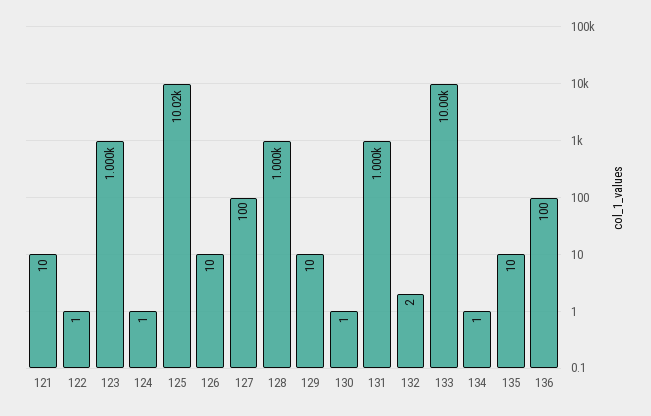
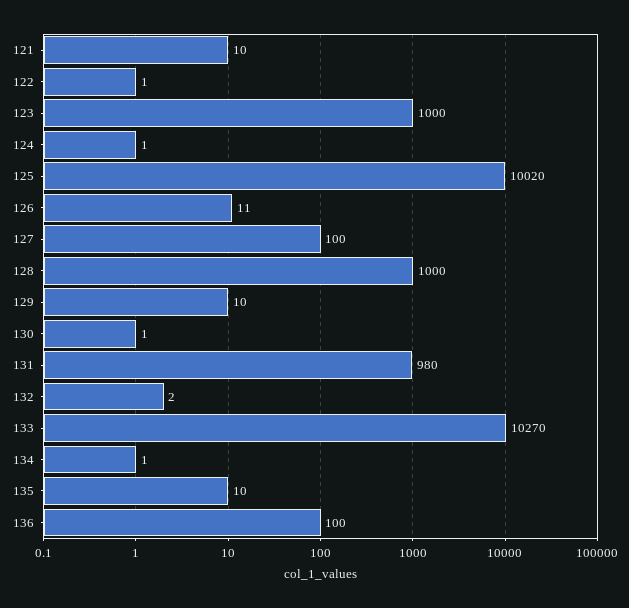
126: 10 -> 11
131: 1000 -> 980
133: 10000 -> 10270

